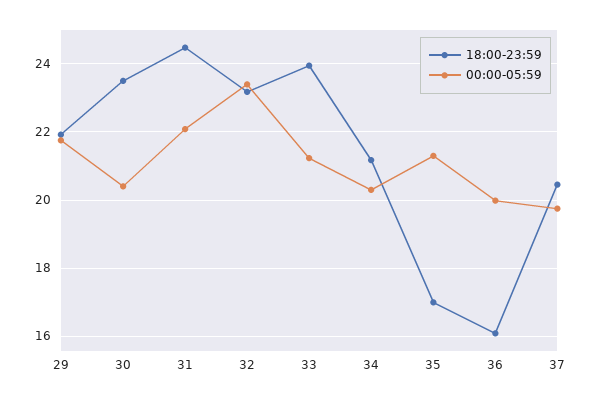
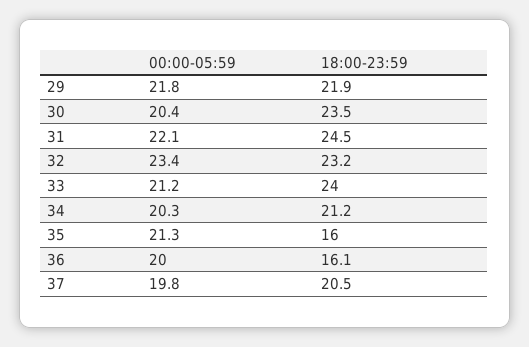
18:00-23:59, 35: 17 -> 16

